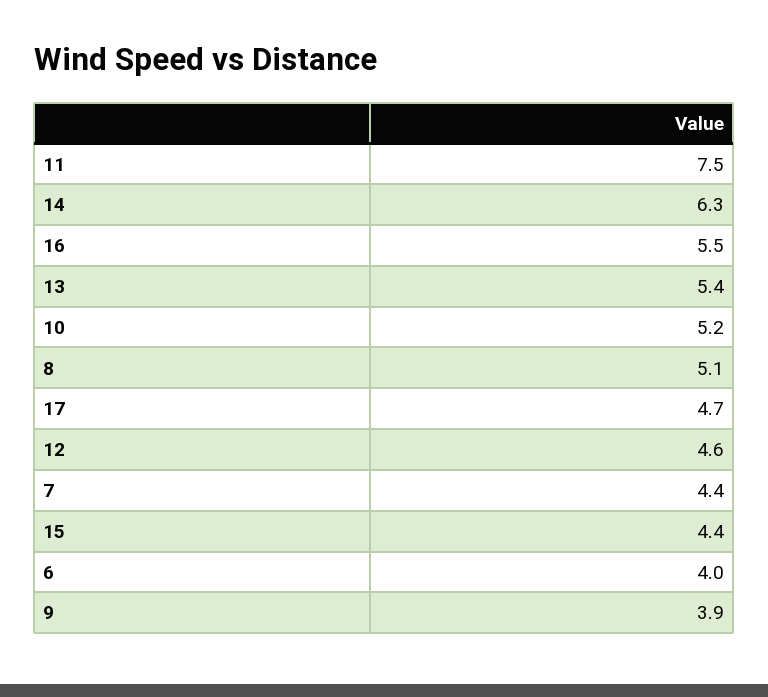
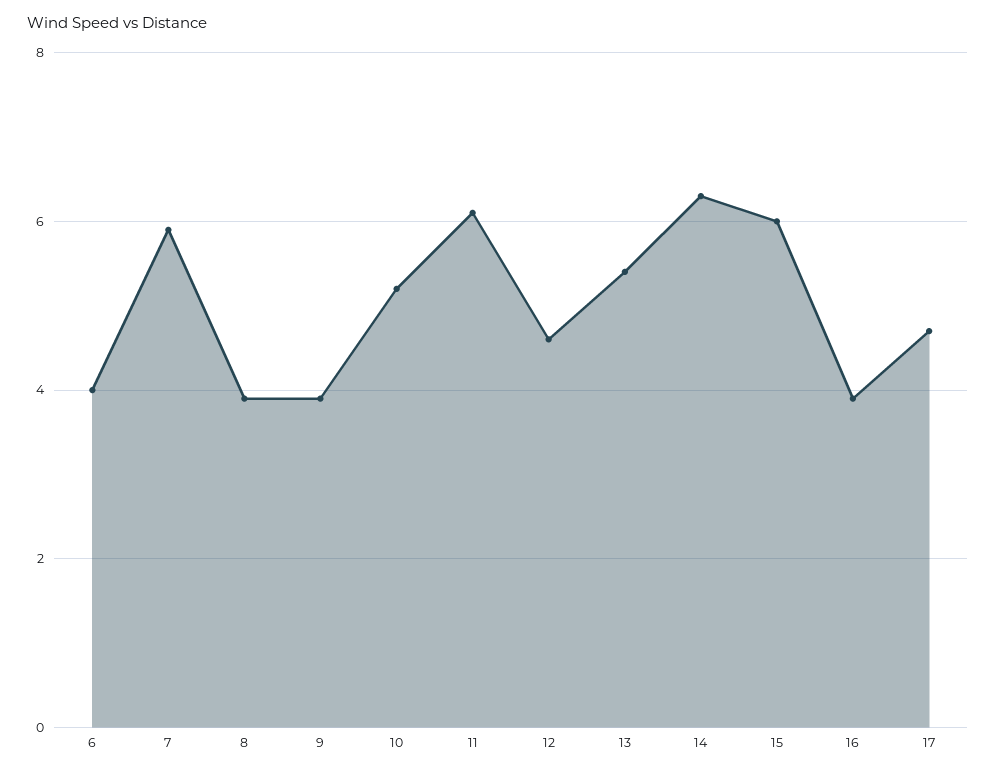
11: 7.5 -> 6
16: 5.5 -> 4
8: 5.1 -> 4
7: 4.4 -> 6
15: 4.4 -> 6

